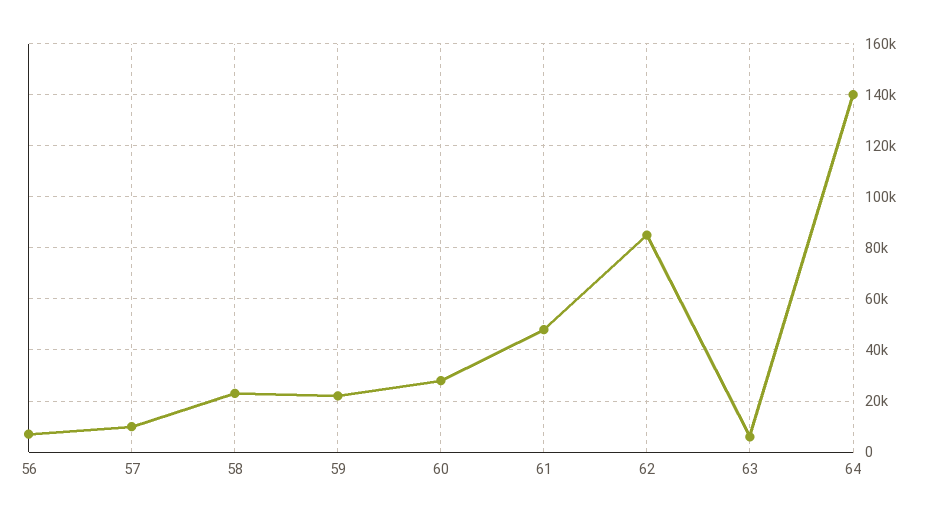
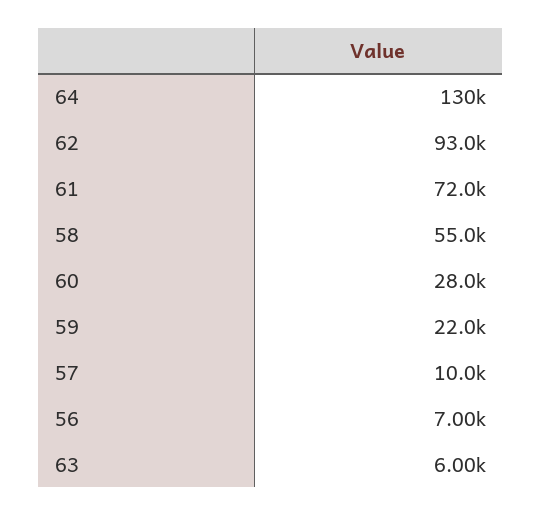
58: 22500 -> 55000
61: 47500 -> 72000
62: 85000 -> 93000
64: 140000 -> 130000

